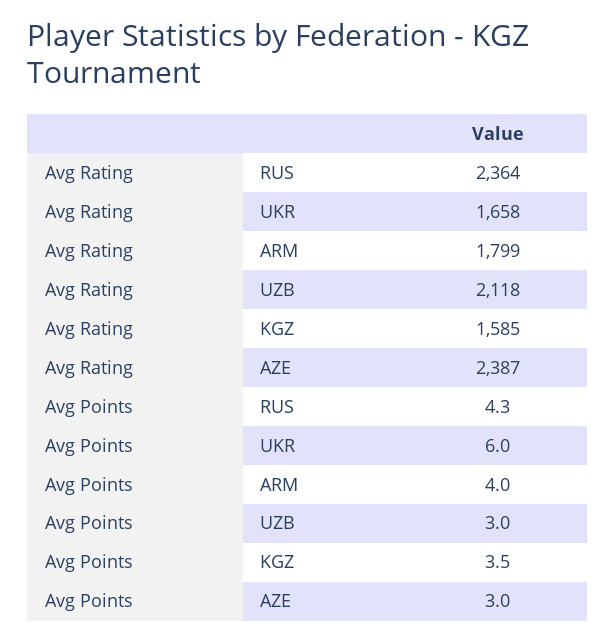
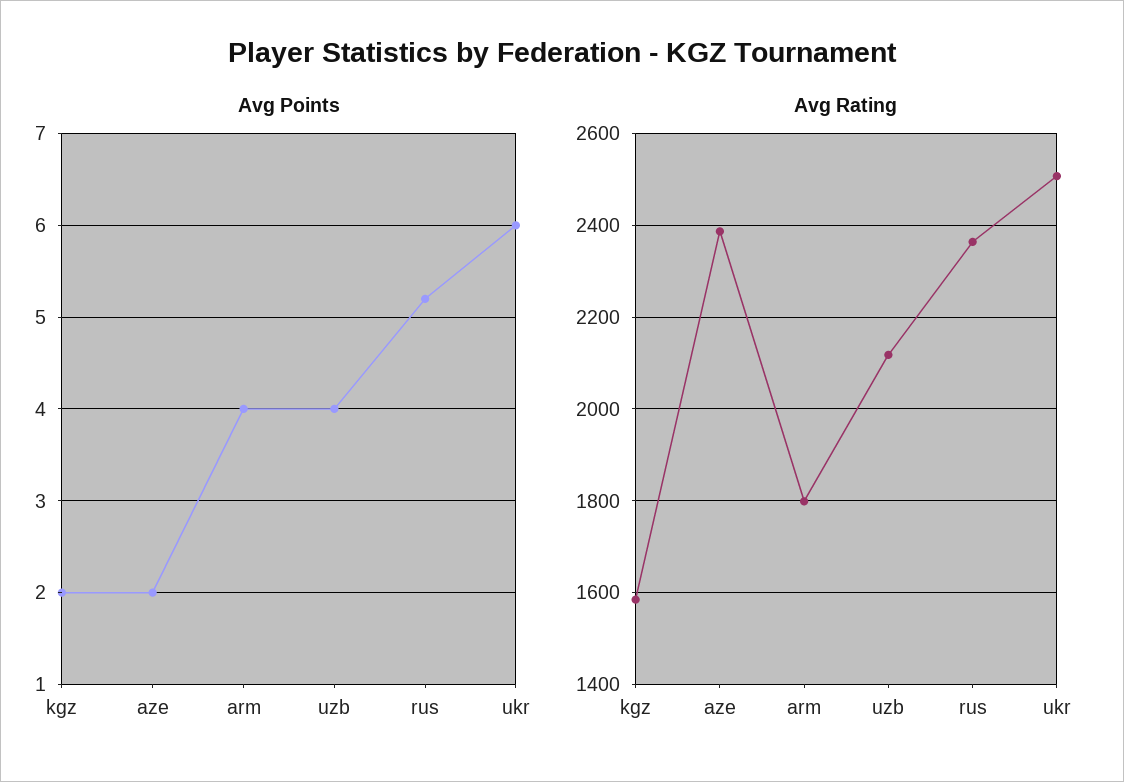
Avg Rating, UKR: 1658 -> 2500
Avg Points, RUS: 4.3 -> 5.2
Avg Points, UZB: 3 -> 4
Avg Points, KGZ: 3.5 -> 2
Avg Points, AZE: 3 -> 2

